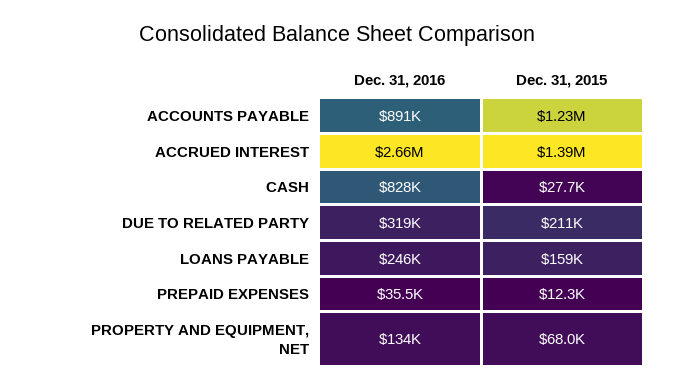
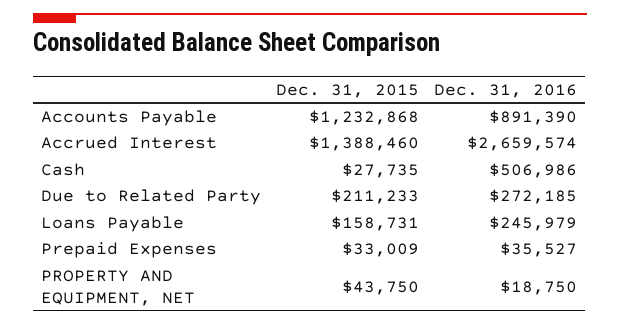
Dec. 31, 2016, CASH: 828000 -> 506986
Dec. 31, 2016, DUE TO RELATED PARTY: 319000 -> 272185
Dec. 31, 2015, PREPAID EXPENSES: 12300 -> 33009
Dec. 31, 2016, PROPERTY AND EQUIPMENT, NET: 134000 -> 18750
Dec. 31, 2015, PROPERTY AND EQUIPMENT, NET: 68000 -> 43750

